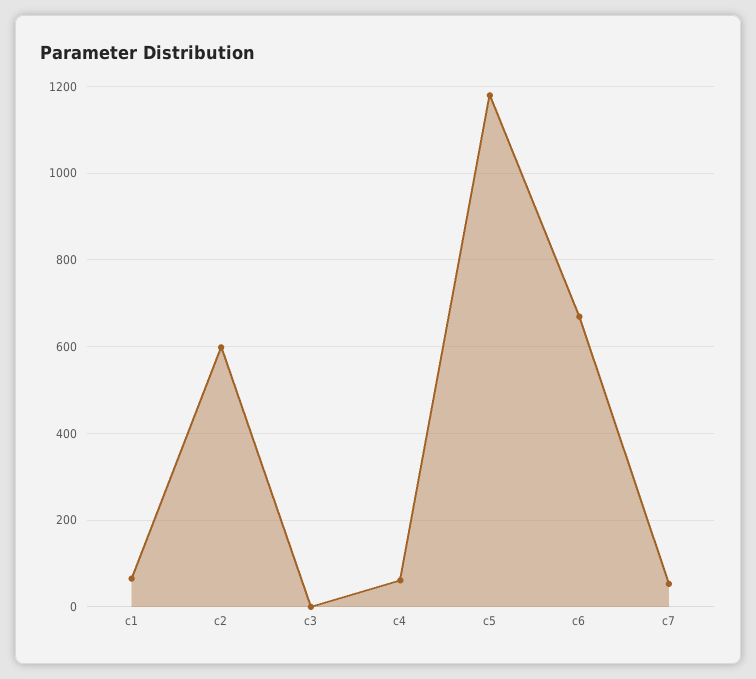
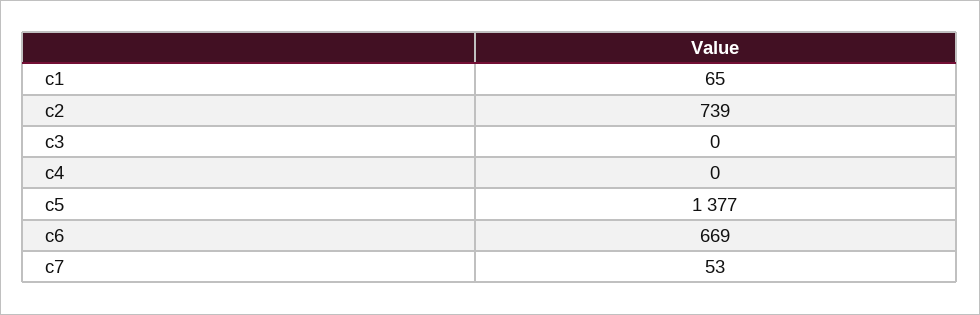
c2: 600 -> 739
c4: 60 -> 0
c5: 1180 -> 1377

